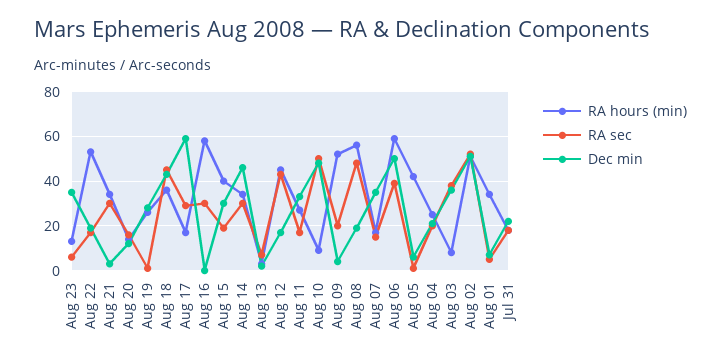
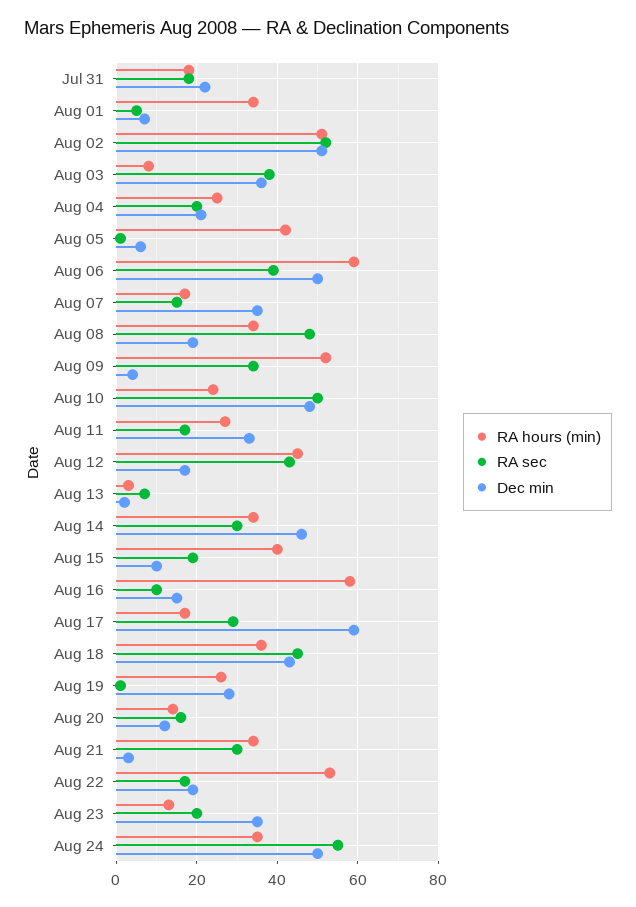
RA sec, Aug 23: 5 -> 20
RA sec, Aug 16: 30 -> 10
Dec min, Aug 16: 0 -> 15
Dec min, Aug 15: 30 -> 10
RA hours (min), Aug 10: 10 -> 25
RA sec, Aug 09: 20 -> 35
RA hours (min), Aug 08: 55 -> 35
RA hours (min), Aug 24: none -> 35
RA sec, Aug 24: none -> 55
Dec min, Aug 24: none -> 50

